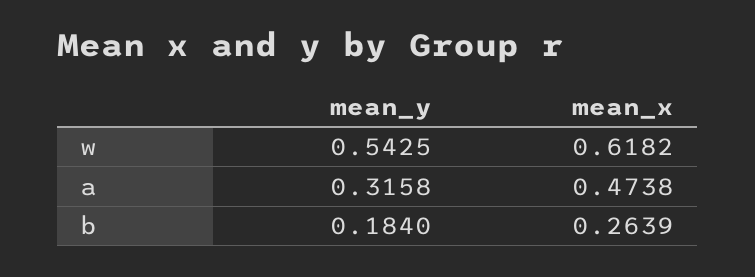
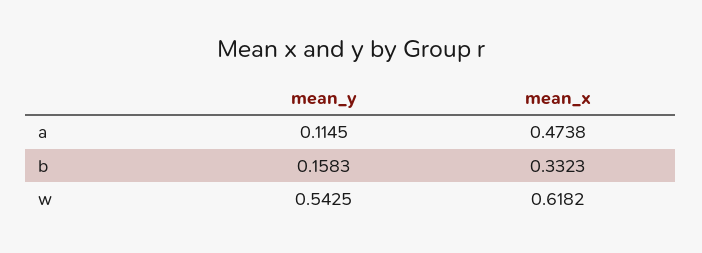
mean_y, a: 0.3158 -> 0.1145
mean_y, b: 0.184 -> 0.1583
mean_x, b: 0.2639 -> 0.3323

